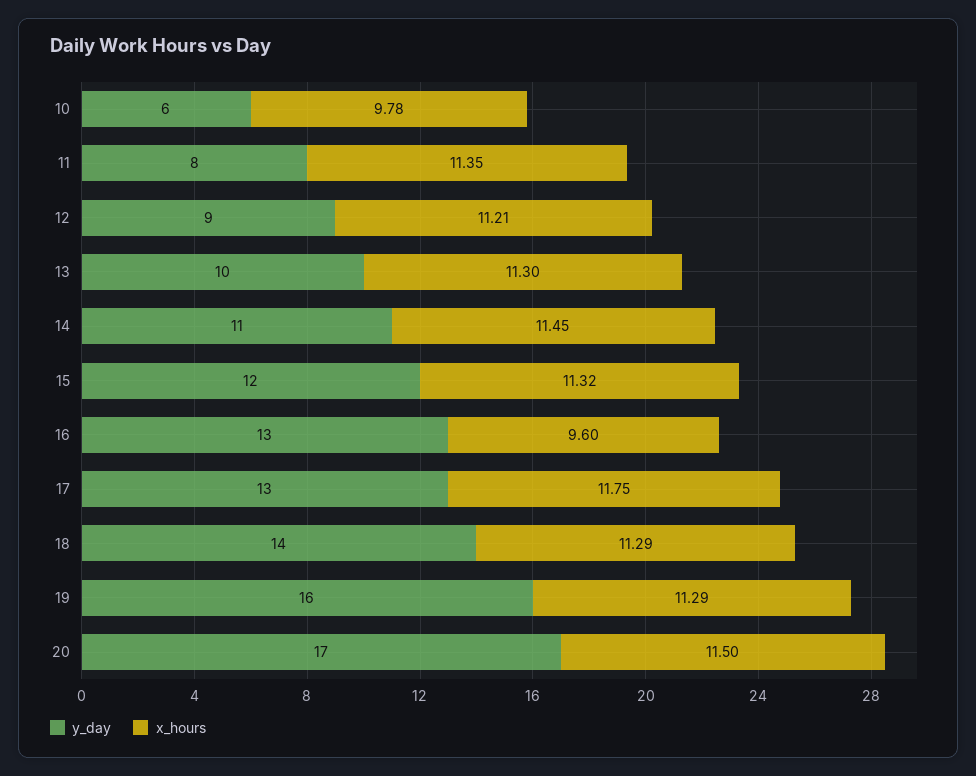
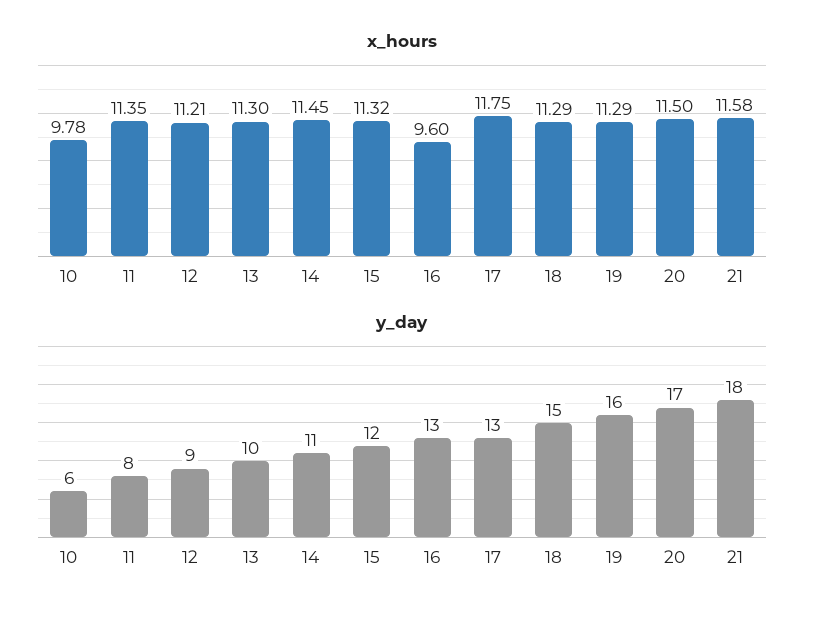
y_day, 18: 14 -> 15
x_hours, 21: none -> 11.58
y_day, 21: none -> 18

